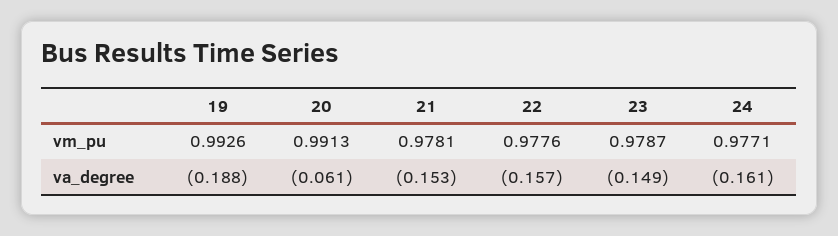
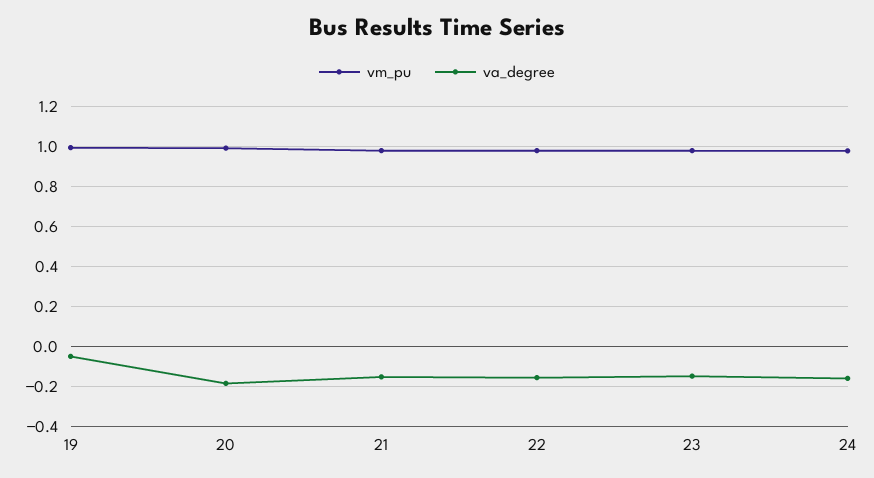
va_degree, 19: -0.188 -> -0.05
va_degree, 20: -0.061 -> -0.2

